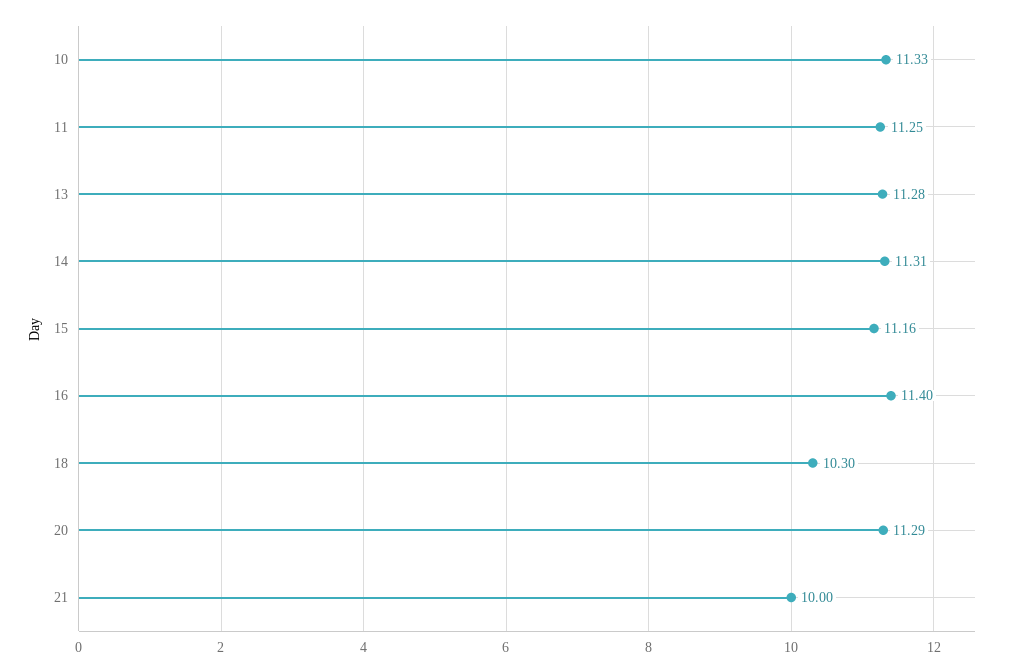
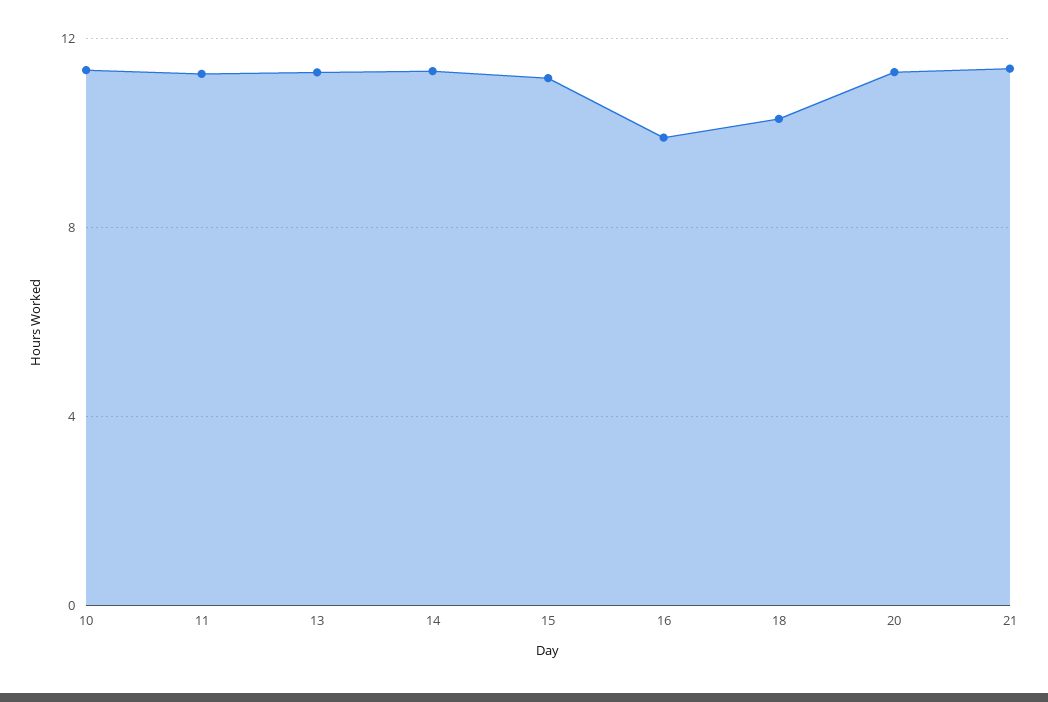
16: 11.4 -> 10
21: 10 -> 11.5

